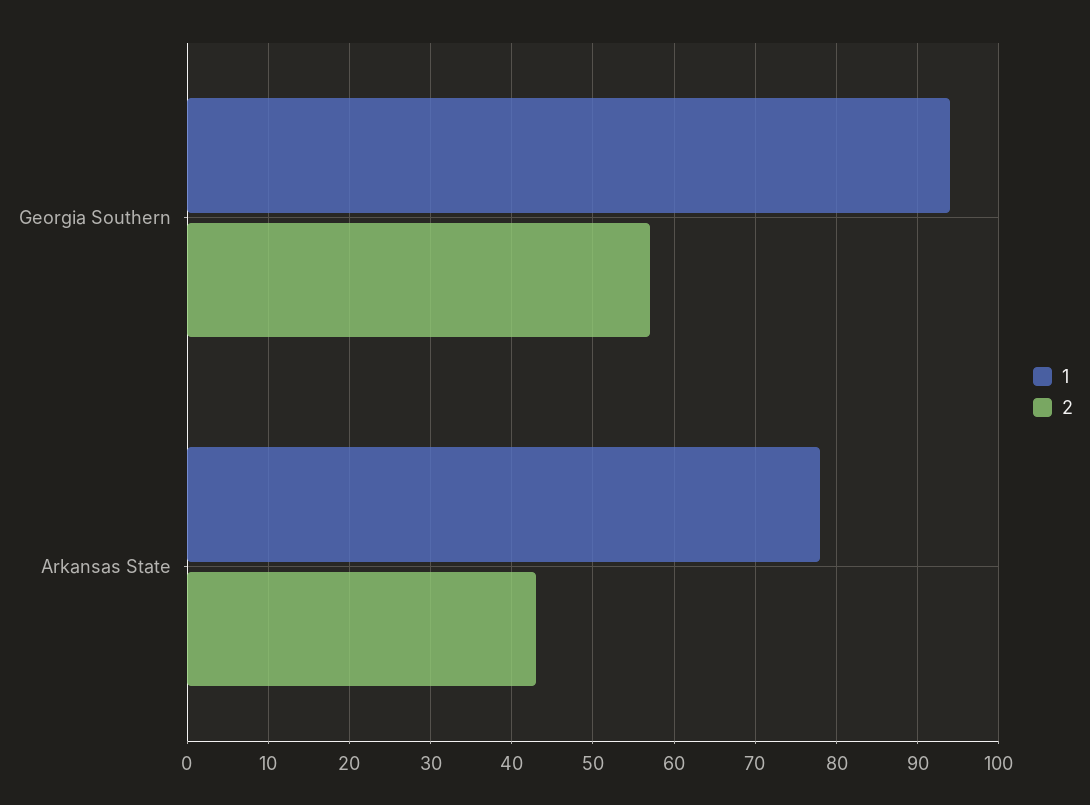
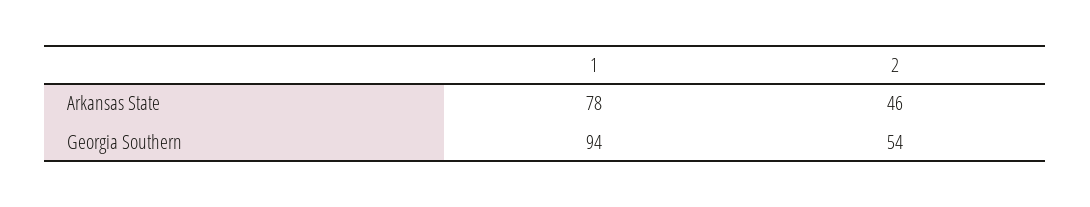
2, Georgia Southern: 57 -> 54
2, Arkansas State: 43 -> 46

